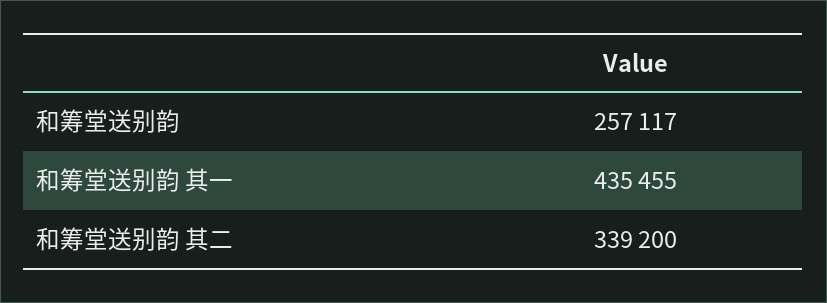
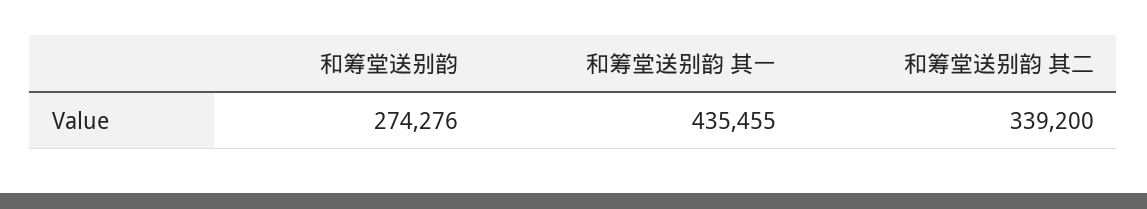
和筹堂送别韵: 257117 -> 274276

